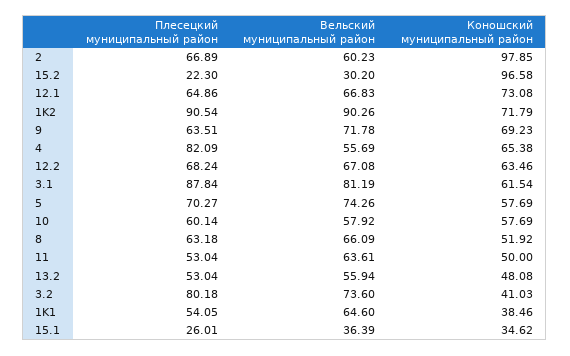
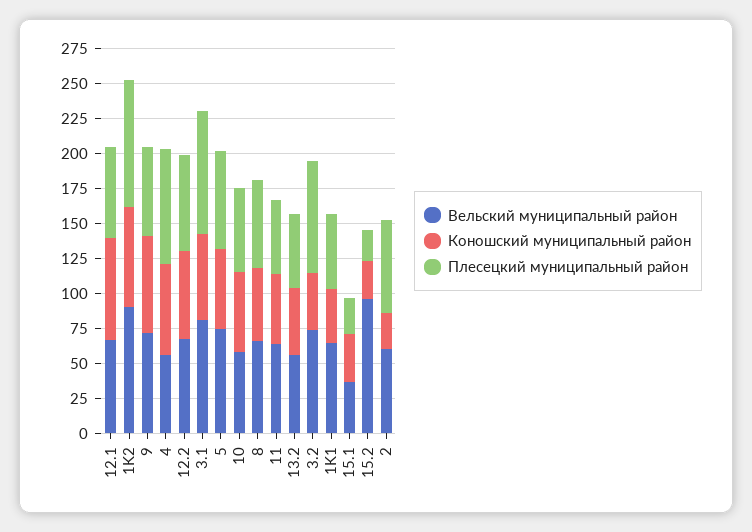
Коношский муниципальный район, 2: 97.85 -> 25
Вельский муниципальный район, 15.2: 30.2 -> 100
Коношский муниципальный район, 15.2: 96.58 -> 25

